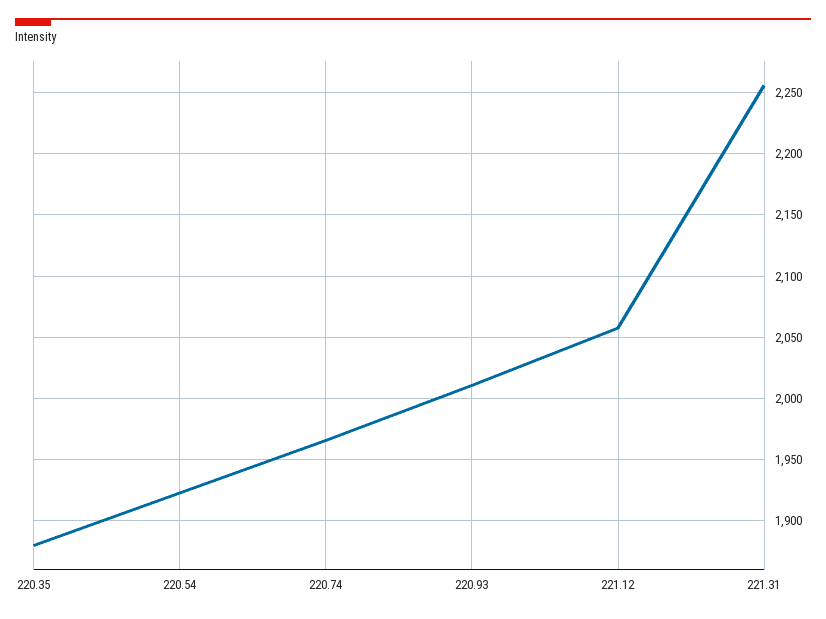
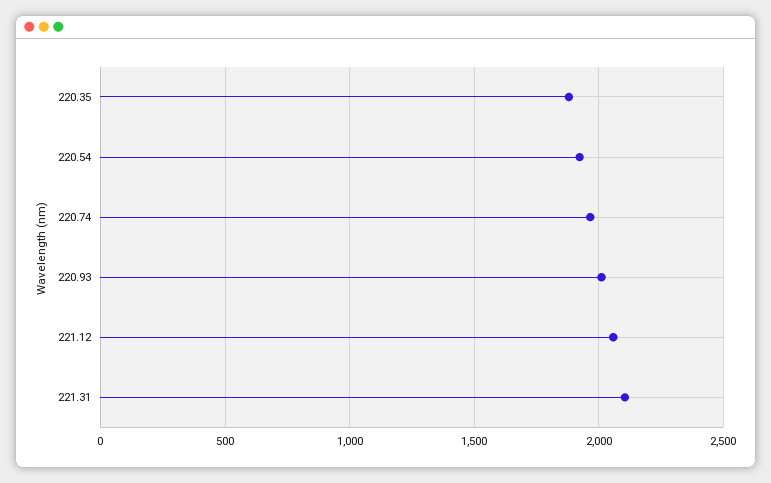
221.31: 2255 -> 2100

